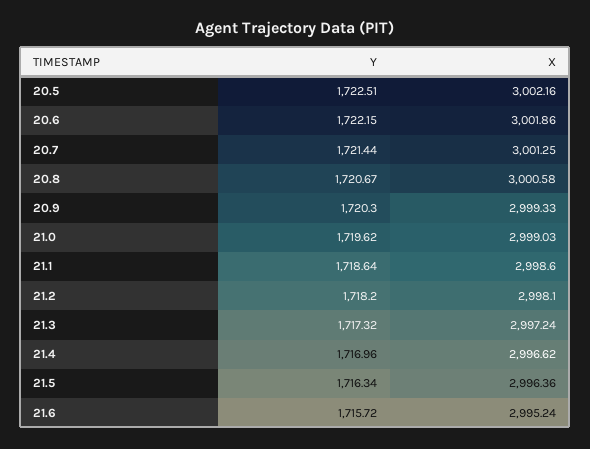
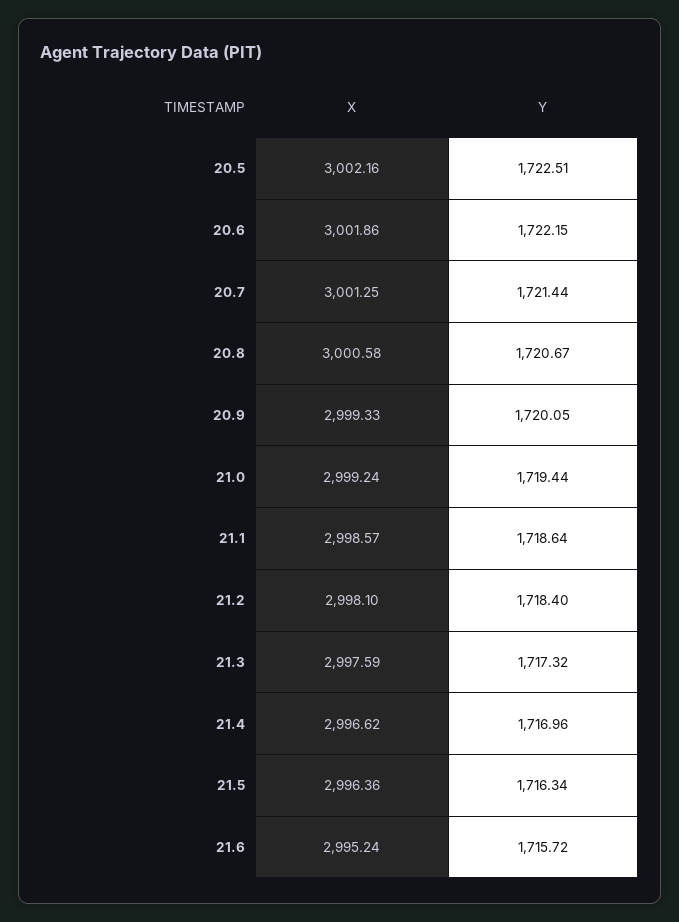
Y, 20.9: 1720.3 -> 1720.05
Y, 21.0: 1719.62 -> 1719.44
X, 21.0: 2999.03 -> 2999.24
X, 21.1: 2998.6 -> 2998.57
Y, 21.2: 1718.2 -> 1718.4
X, 21.3: 2997.24 -> 2997.59

